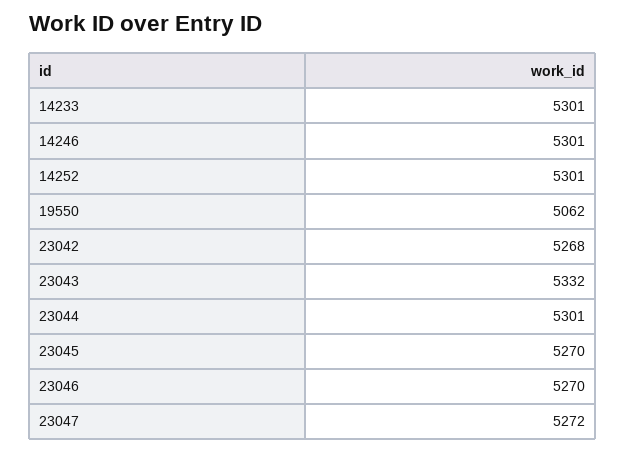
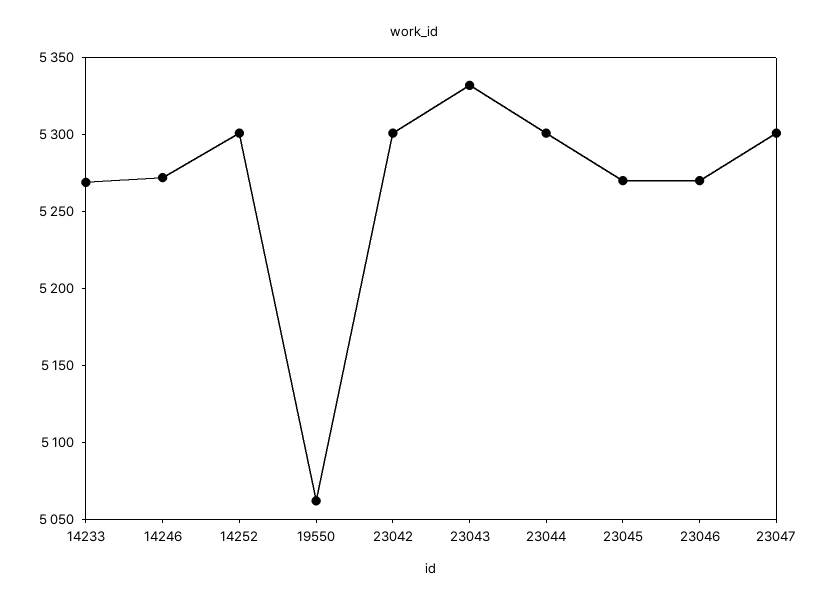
14233: 5301 -> 5270
14246: 5301 -> 5270
23042: 5268 -> 5300
23047: 5272 -> 5300

